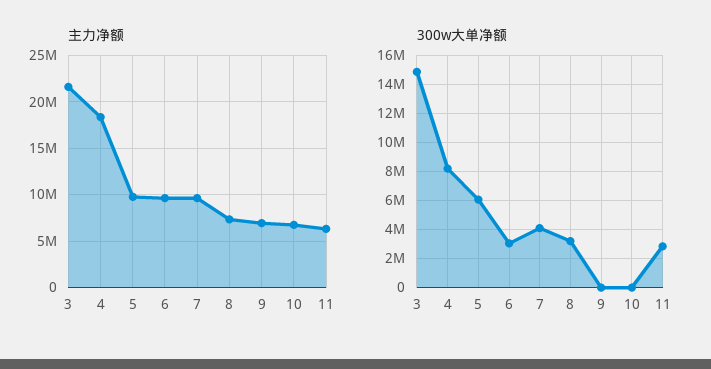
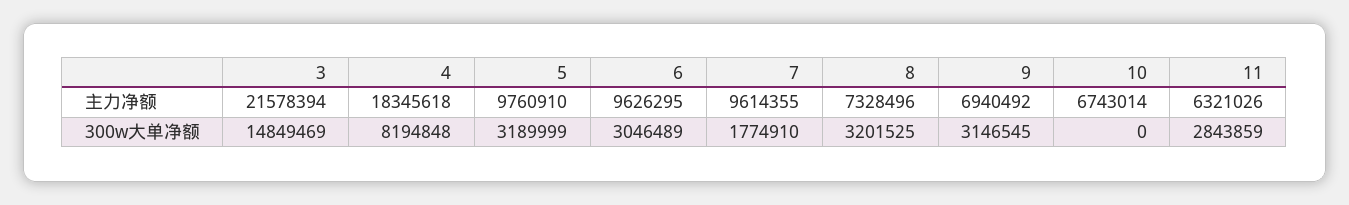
300w大单净额, 5: 6000000 -> 3189999
300w大单净额, 7: 4000000 -> 1774910
300w大单净额, 9: 0 -> 3146545

